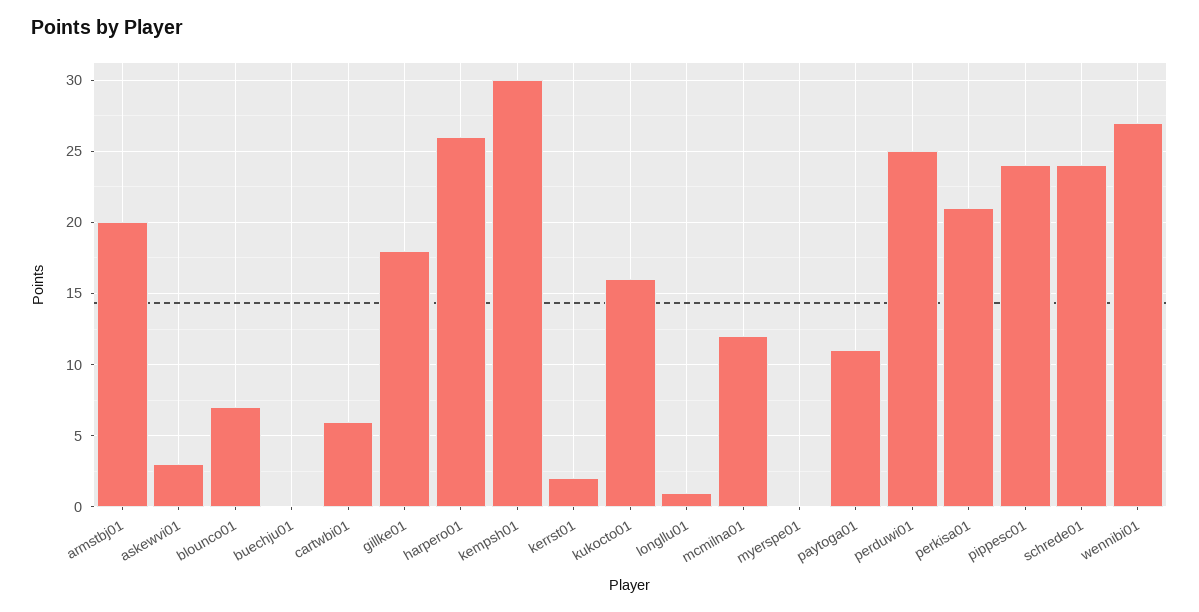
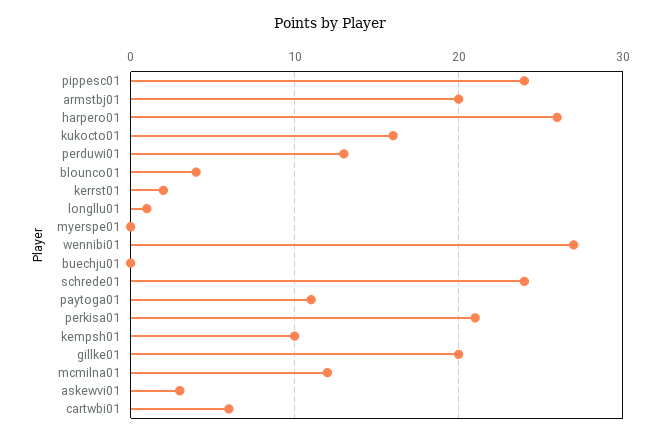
blounco01: 7 -> 4
gillke01: 18 -> 20
kempsh01: 30 -> 10
perduwi01: 25 -> 13

